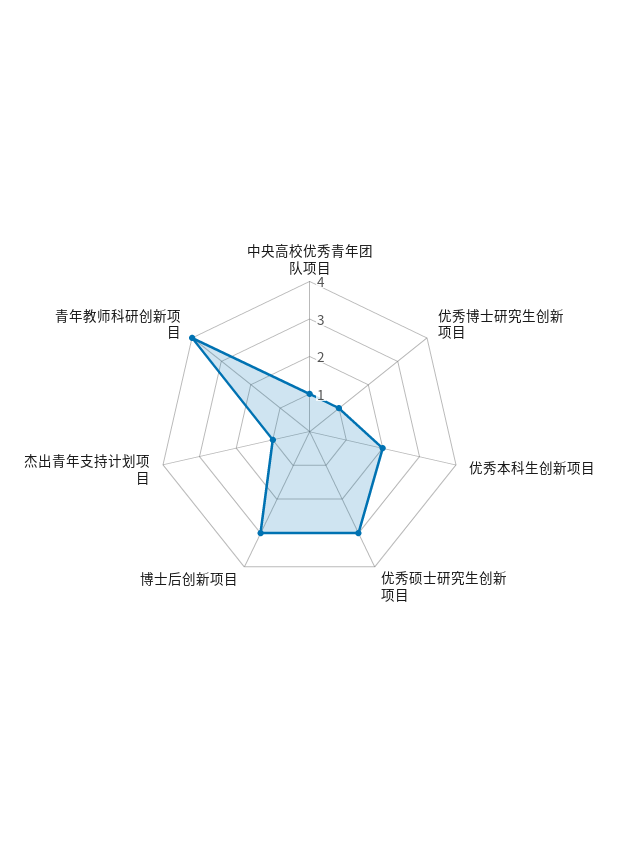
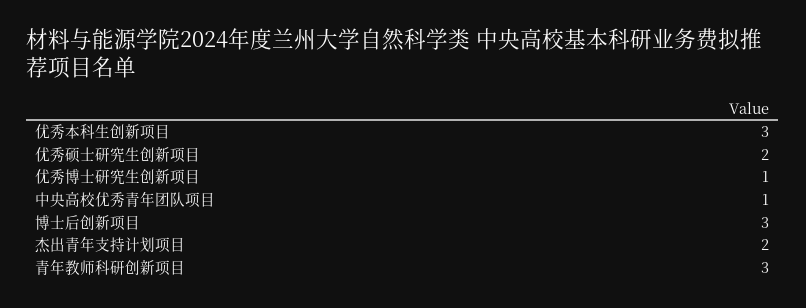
优秀本科生创新项目: 2 -> 3
优秀硕士研究生创新项目: 3 -> 2
杰出青年支持计划项目: 1 -> 2
青年教师科研创新项目: 4 -> 3

